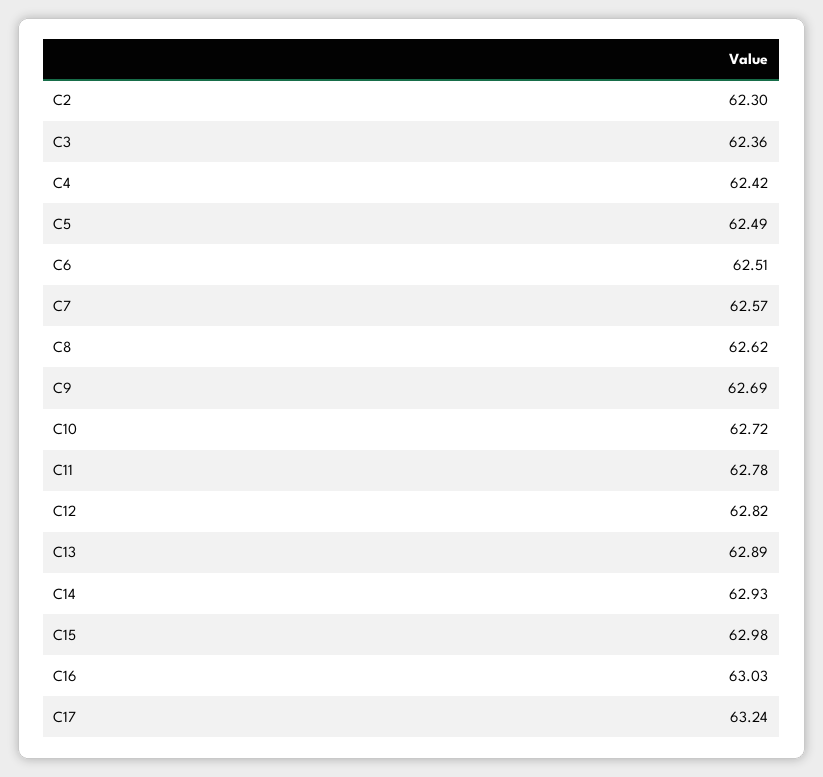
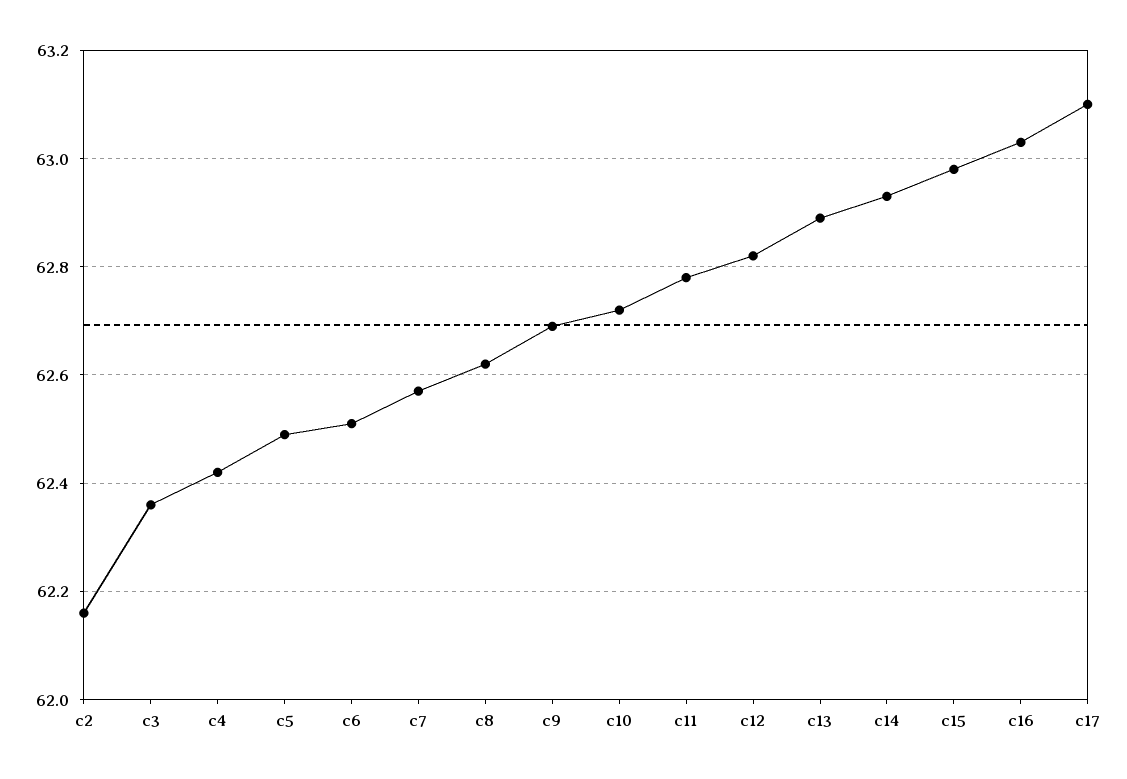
C2: 62.3 -> 62.15
C17: 63.24 -> 63.1

